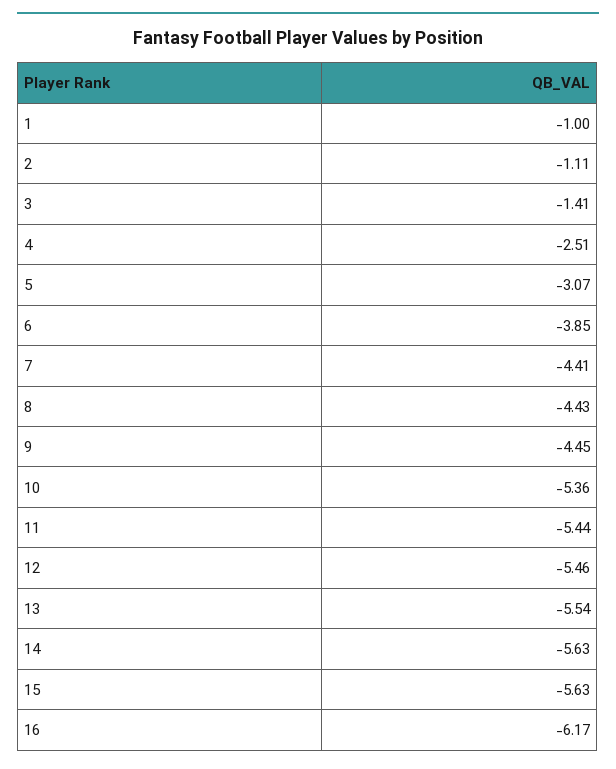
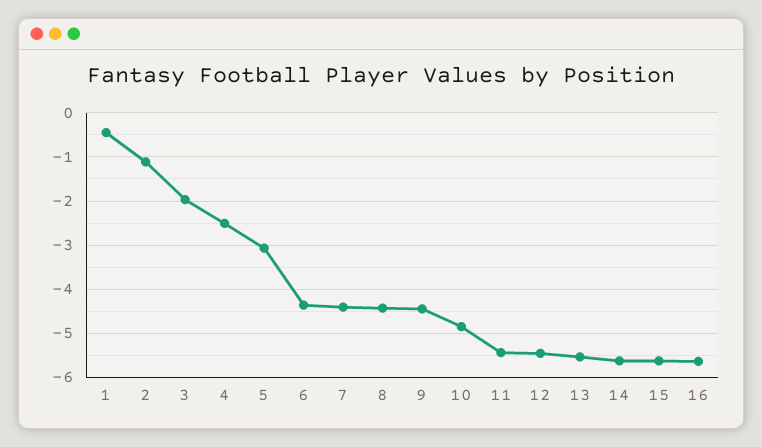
1: -1 -> -0.4
3: -1.41 -> -2
6: -3.85 -> -4.4
10: -5.36 -> -4.8
16: -6.17 -> -5.6

